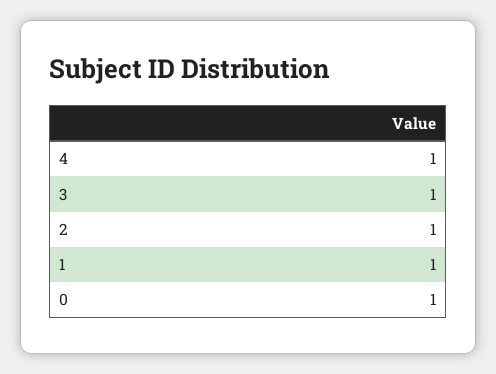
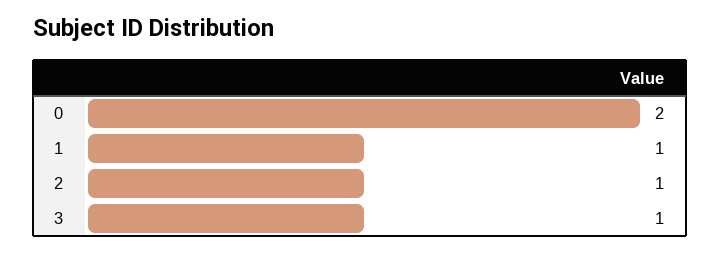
4: 1 -> none
0: 1 -> 2

